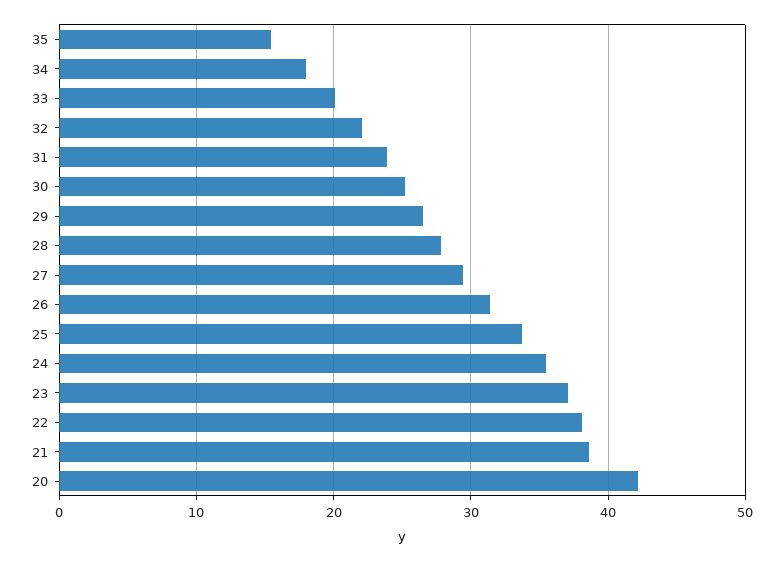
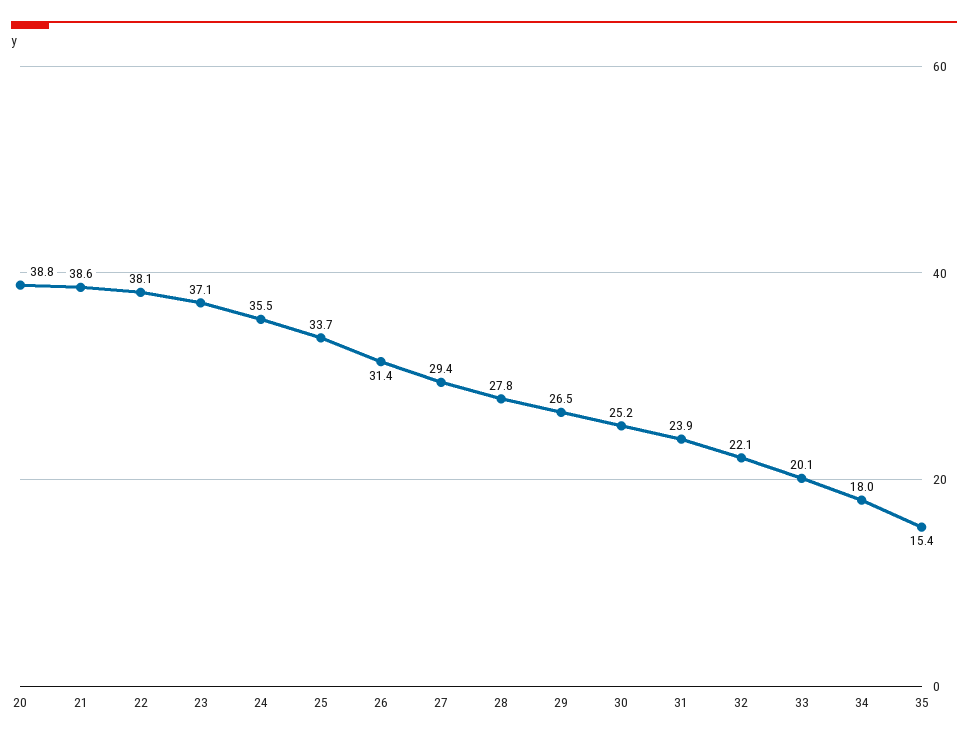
20: 42 -> 38.8

